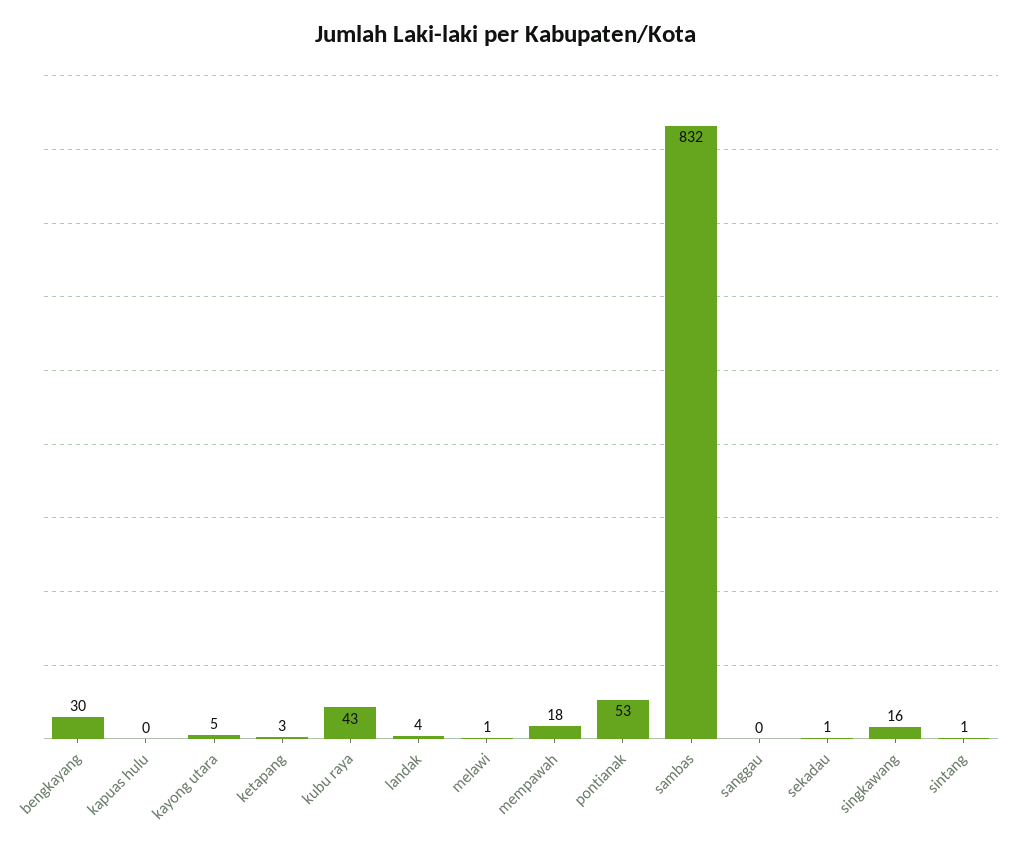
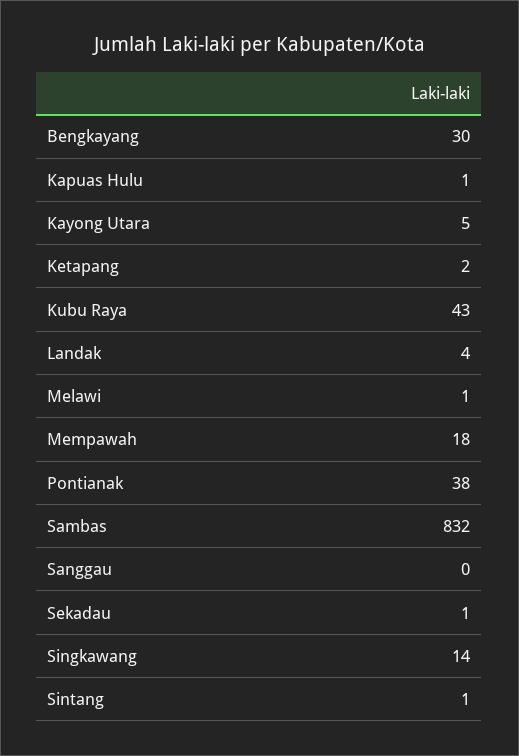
kapuas hulu: 0 -> 1
ketapang: 3 -> 2
pontianak: 53 -> 38
singkawang: 16 -> 14

